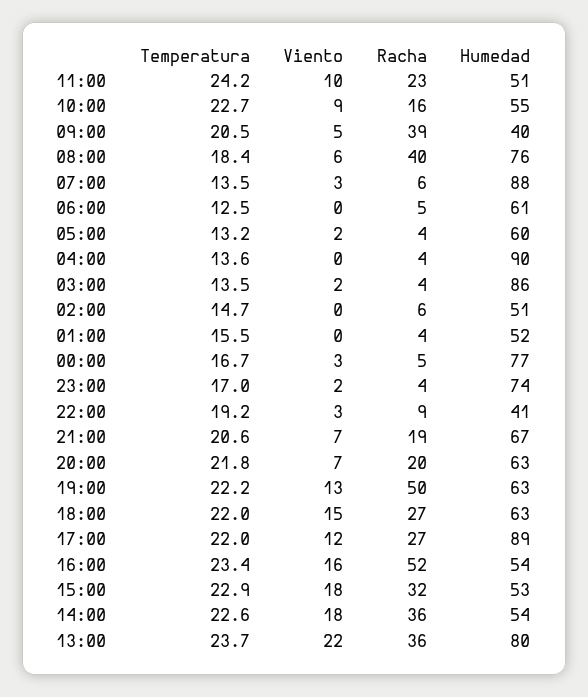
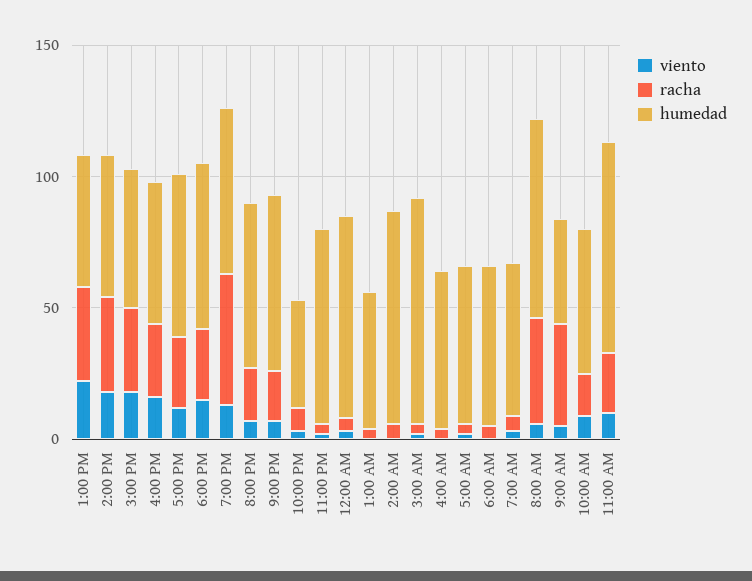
Temperatura, 11:00: 24.2 -> none
Humedad, 11:00: 51 -> 80
Temperatura, 10:00: 22.7 -> none
Temperatura, 09:00: 20.5 -> none
Temperatura, 08:00: 18.4 -> none
Temperatura, 07:00: 13.5 -> none
Humedad, 07:00: 88 -> 60
Temperatura, 06:00: 12.5 -> none
Temperatura, 05:00: 13.2 -> none
Temperatura, 04:00: 13.6 -> none
Humedad, 04:00: 90 -> 60
Temperatura, 03:00: 13.5 -> none
Temperatura, 02:00: 14.7 -> none
Humedad, 02:00: 51 -> 80
Temperatura, 01:00: 15.5 -> none
Temperatura, 00:00: 16.7 -> none
Temperatura, 23:00: 17 -> none
Temperatura, 22:00: 19.2 -> none
Temperatura, 21:00: 20.6 -> none
Temperatura, 20:00: 21.8 -> none
Temperatura, 19:00: 22.2 -> none
Temperatura, 18:00: 22 -> none
Temperatura, 17:00: 22 -> none
Humedad, 17:00: 89 -> 60
Temperatura, 16:00: 23.4 -> none
Racha, 16:00: 52 -> 30
Temperatura, 15:00: 22.9 -> none
Temperatura, 14:00: 22.6 -> none
Temperatura, 13:00: 23.7 -> none
Humedad, 13:00: 80 -> 50

